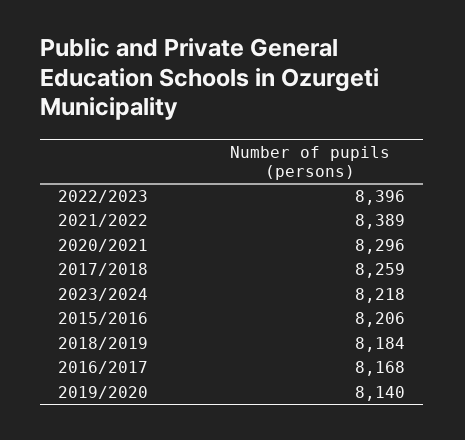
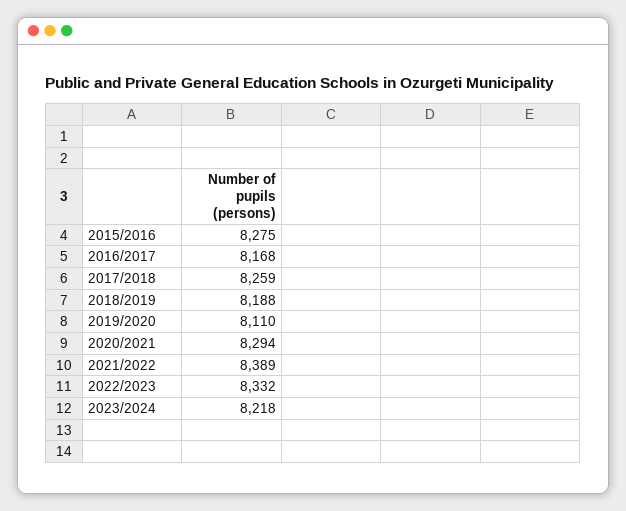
2022/2023: 8396 -> 8332
2020/2021: 8296 -> 8294
2015/2016: 8206 -> 8275
2018/2019: 8184 -> 8188
2019/2020: 8140 -> 8110

